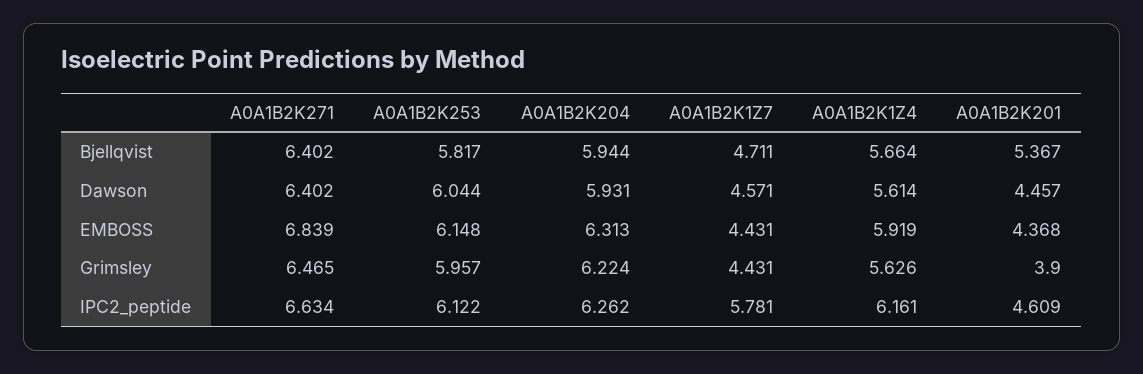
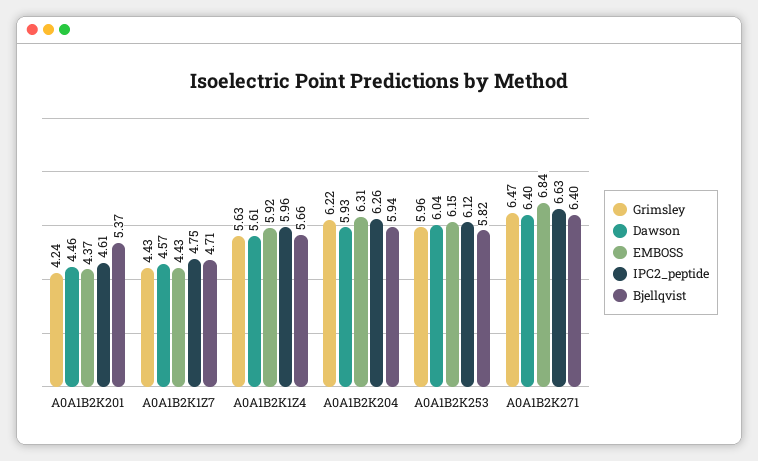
Grimsley, A0A1B2K201: 3.9 -> 4.24
IPC2_peptide, A0A1B2K1Z7: 5.781 -> 4.75
IPC2_peptide, A0A1B2K1Z4: 6.161 -> 5.96

